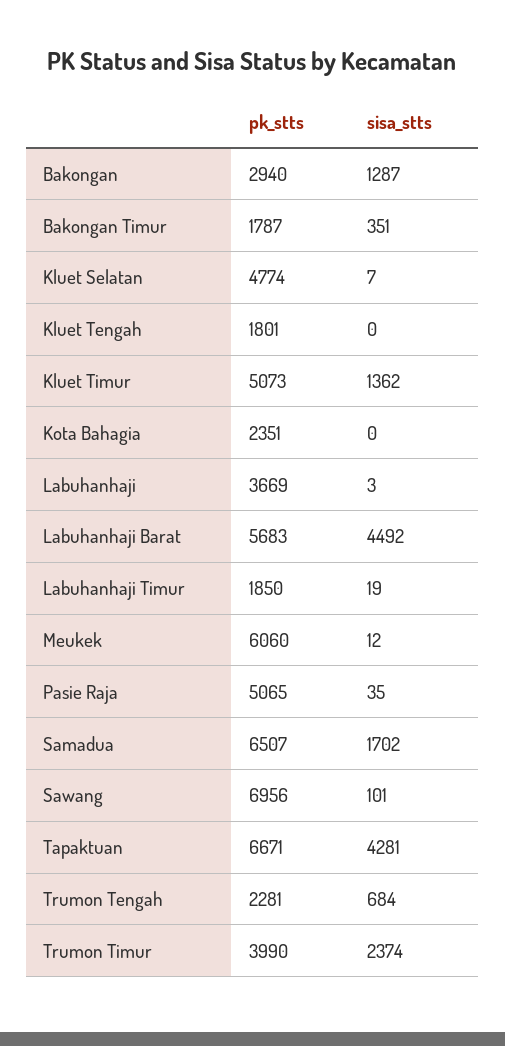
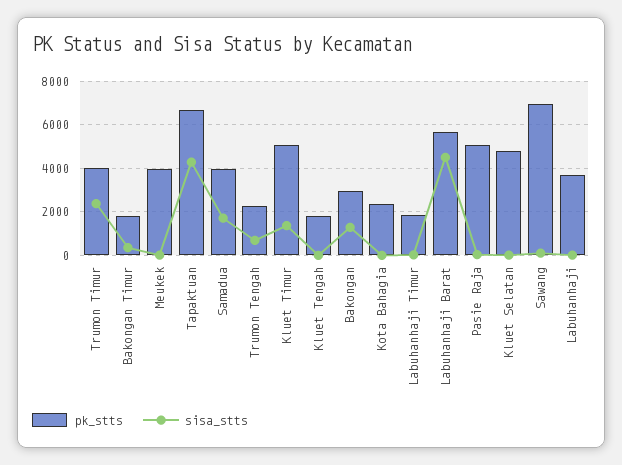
pk_stts, Meukek: 6060 -> 4000
pk_stts, Samadua: 6507 -> 4000

